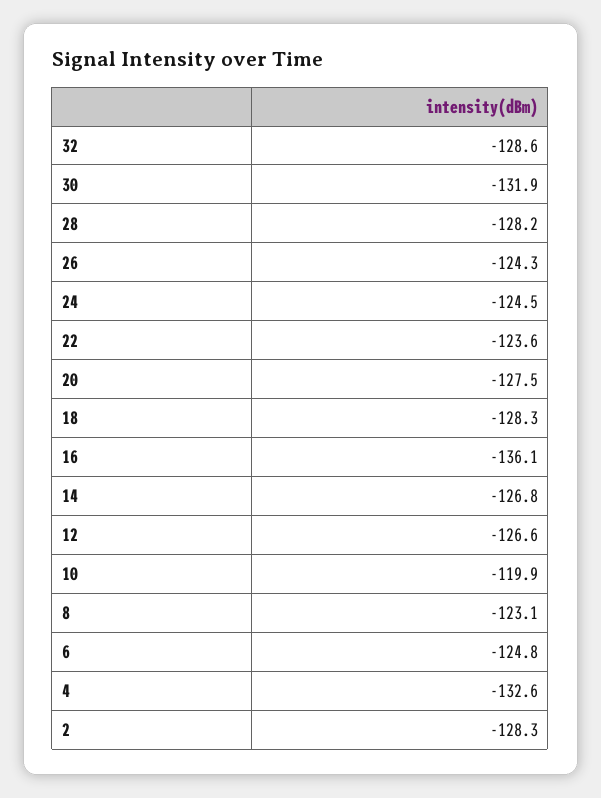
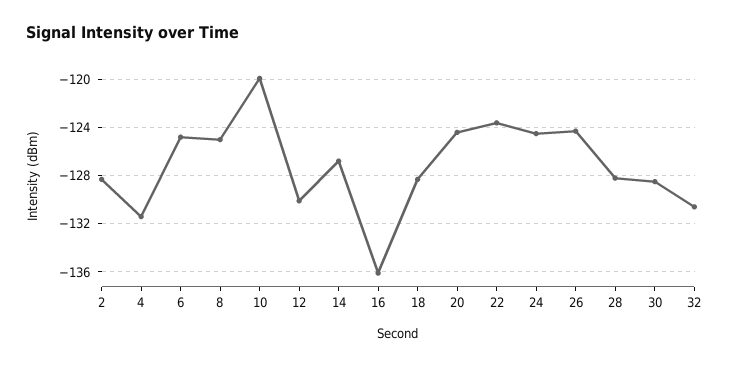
32: -128.6 -> -130.5
30: -131.9 -> -128.5
20: -127.5 -> -124.5
12: -126.6 -> -130
8: -123.1 -> -125
4: -132.6 -> -131.5

